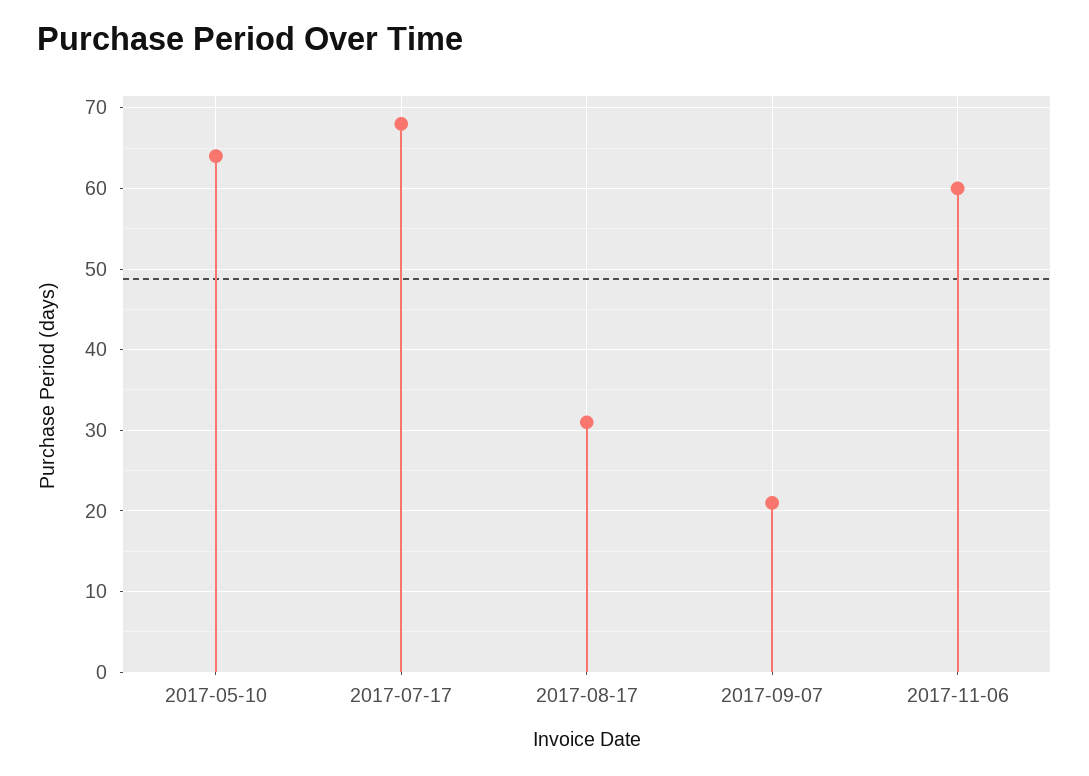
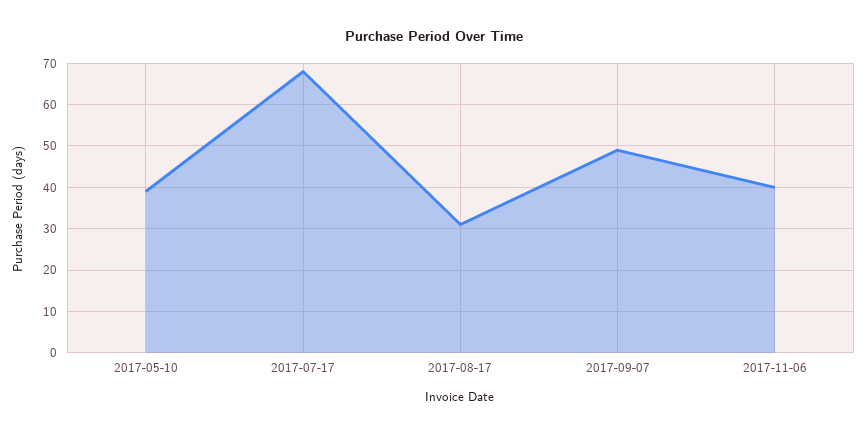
2017-05-10: 64 -> 40
2017-09-07: 21 -> 50
2017-11-06: 60 -> 40

